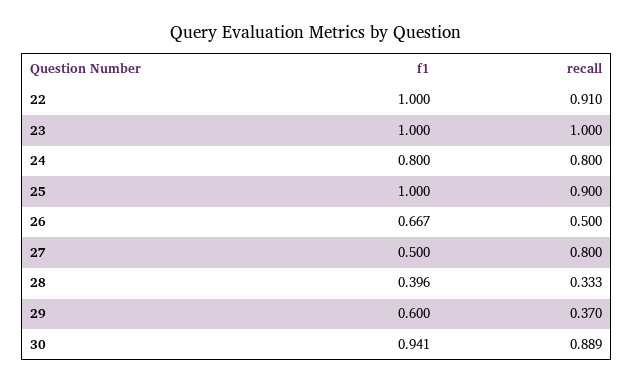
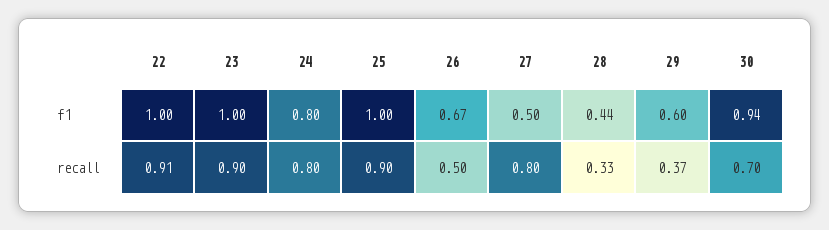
recall, 23: 1 -> 0.9
f1, 28: 0.396 -> 0.44
recall, 30: 0.889 -> 0.7

